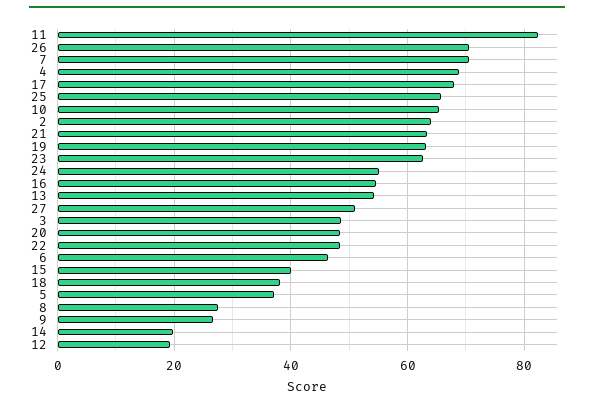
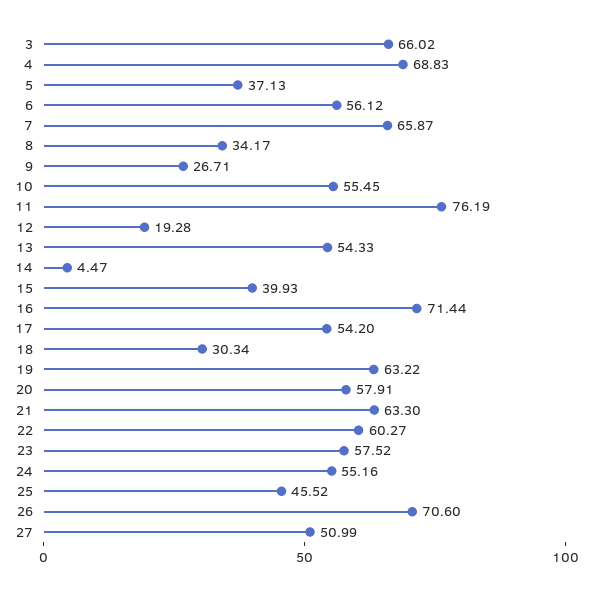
11: 82 -> 76.19
7: 70 -> 65.87
17: 68 -> 54.2
25: 66 -> 45.52
10: 66 -> 55.45
2: 64 -> none
23: 62 -> 57.52
16: 54 -> 71.44
3: 48 -> 66.02
20: 48 -> 57.91
22: 48 -> 60.27
6: 46 -> 56.12
18: 38 -> 30.34
8: 28 -> 34.17
14: 20 -> 4.47

